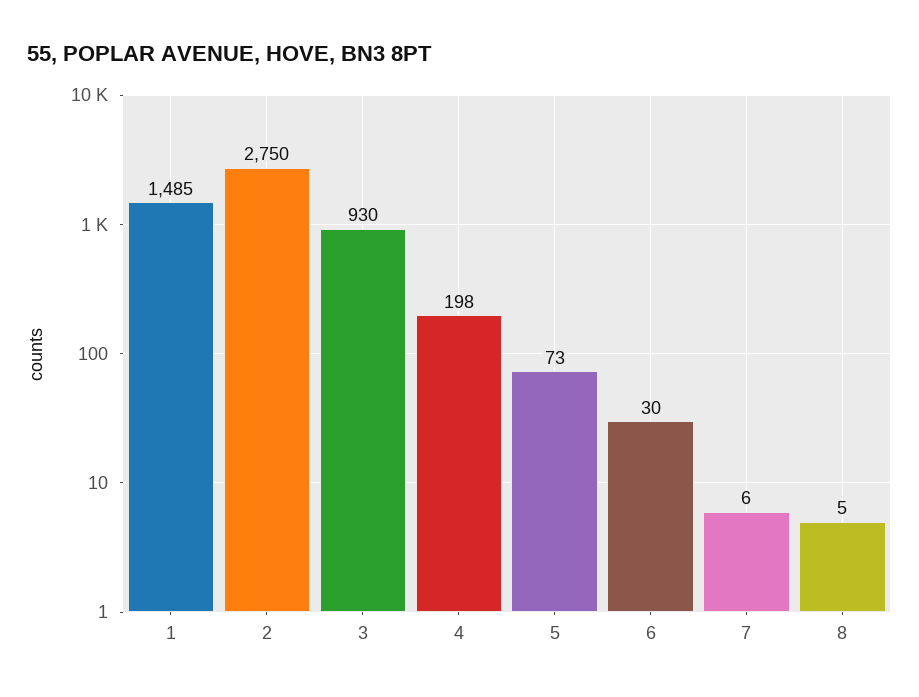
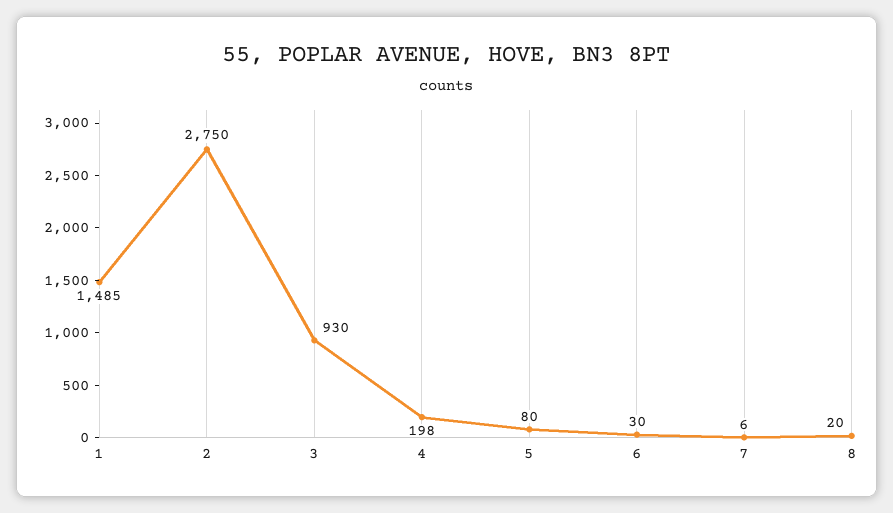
5: 73 -> 80
8: 5 -> 20

